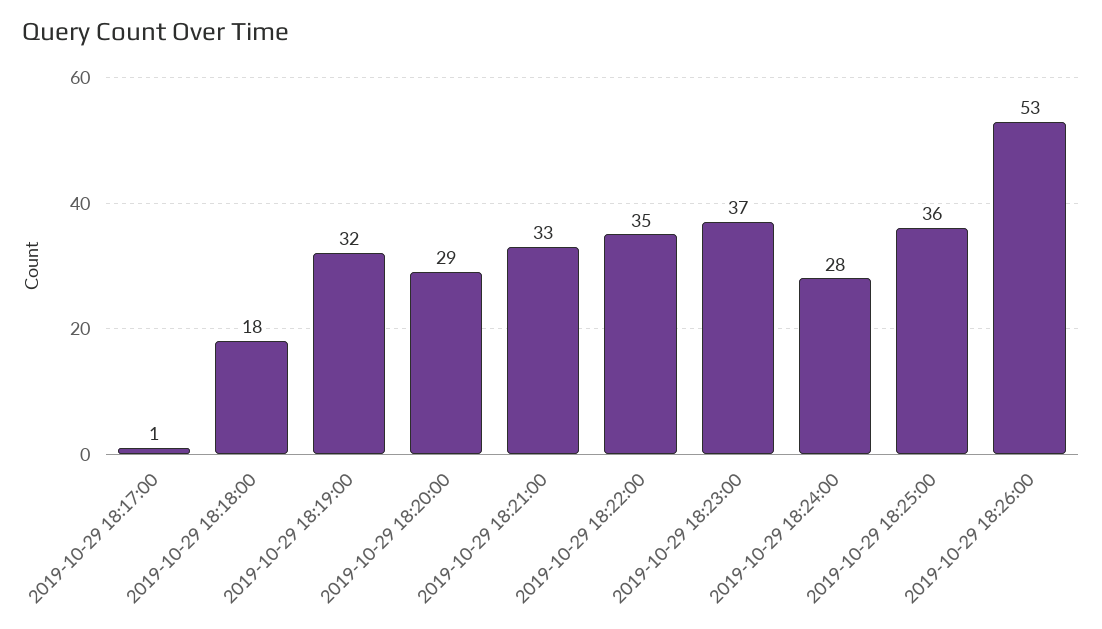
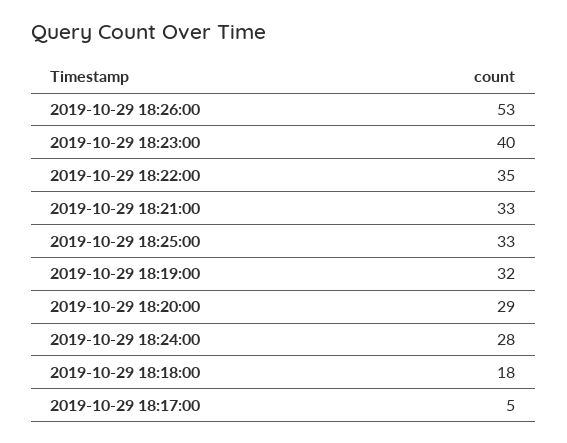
2019-10-29 18:17:00: 1 -> 5
2019-10-29 18:23:00: 37 -> 40
2019-10-29 18:25:00: 36 -> 33

